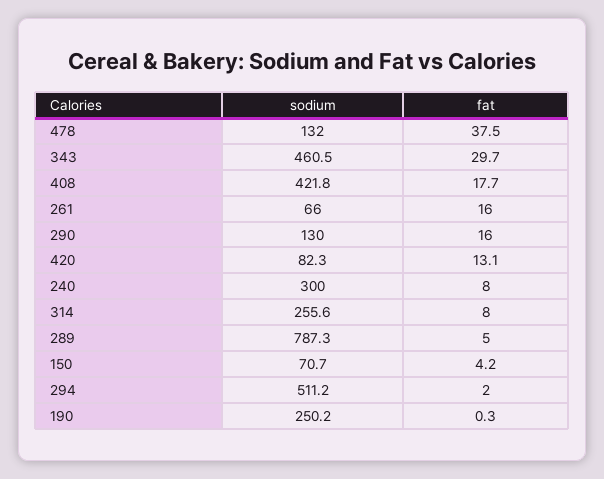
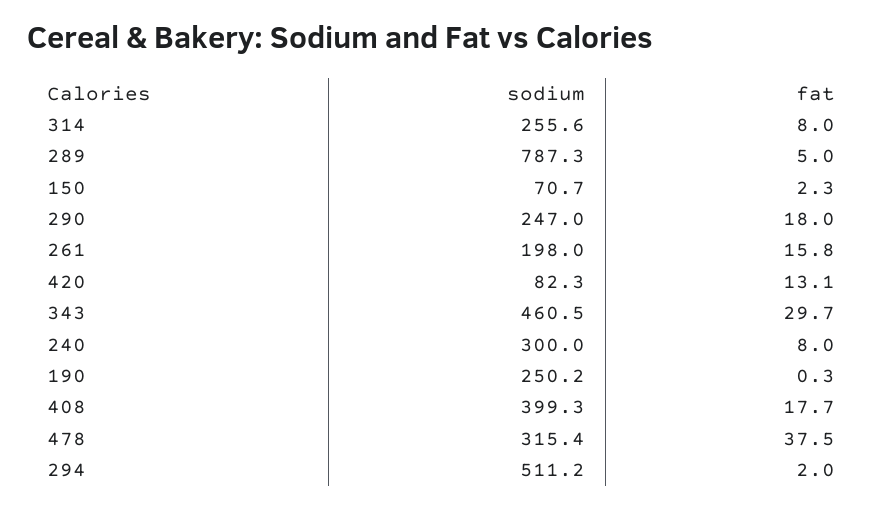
sodium, 478: 132 -> 315.4
sodium, 408: 421.8 -> 399.3
sodium, 261: 66 -> 198
fat, 261: 16 -> 15.8
sodium, 290: 130 -> 247
fat, 290: 16 -> 18
fat, 150: 4.2 -> 2.3

